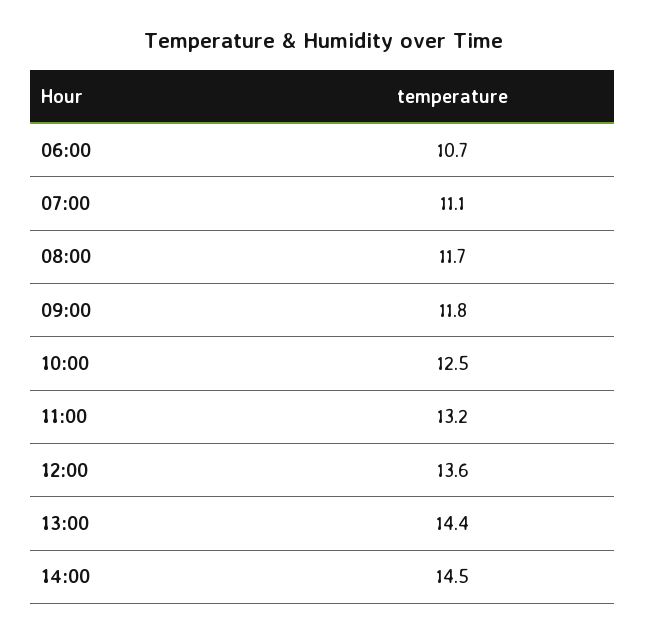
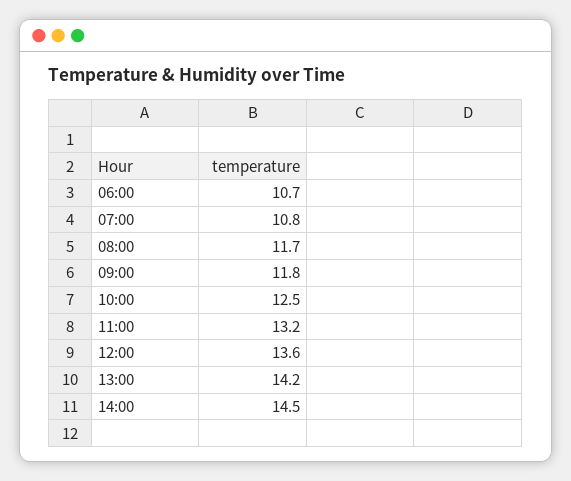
07:00: 11.1 -> 10.8
13:00: 14.4 -> 14.2

